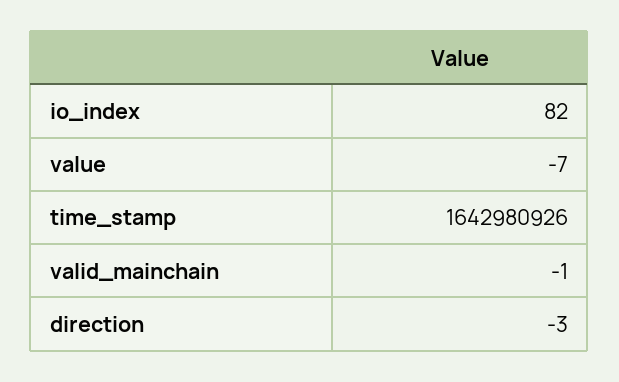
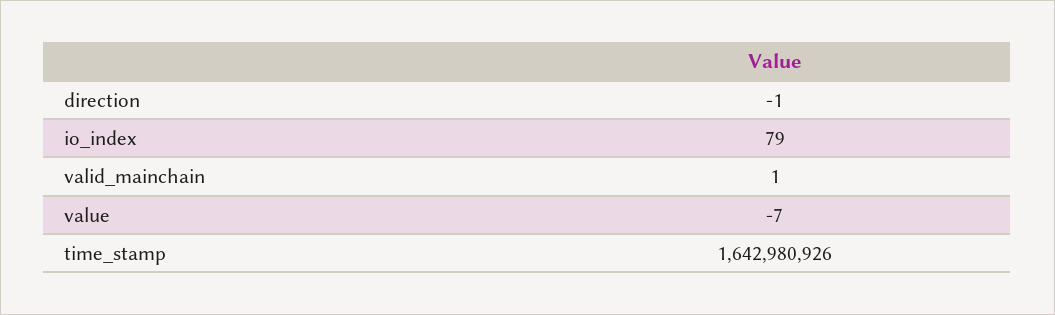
io_index: 82 -> 79
valid_mainchain: -1 -> 1
direction: -3 -> -1

